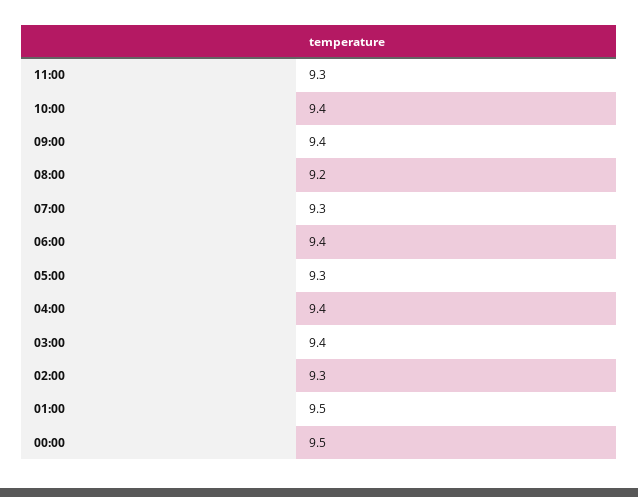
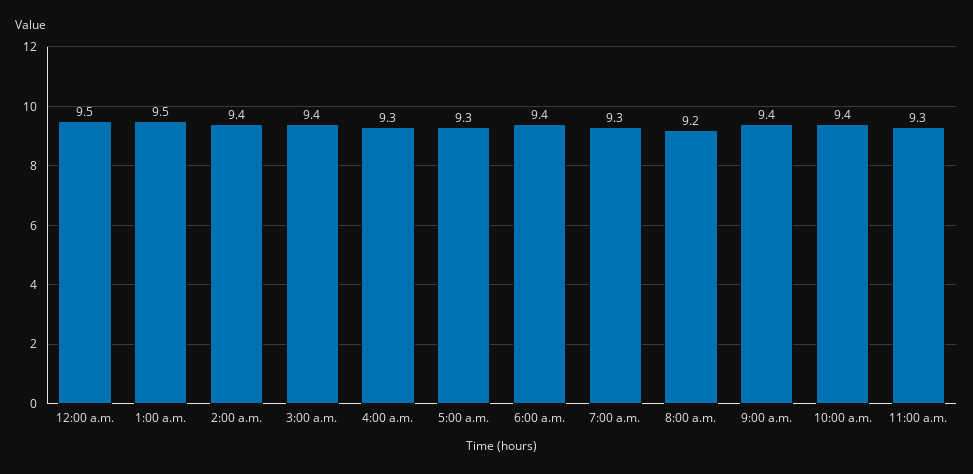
04:00: 9.4 -> 9.3
02:00: 9.3 -> 9.4

